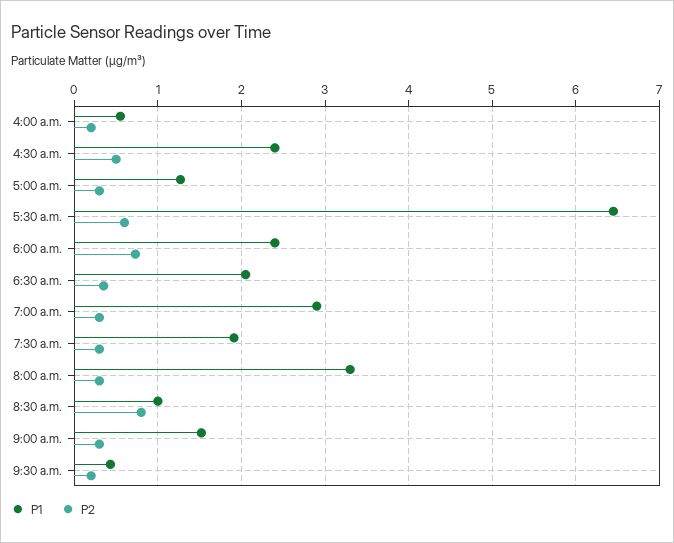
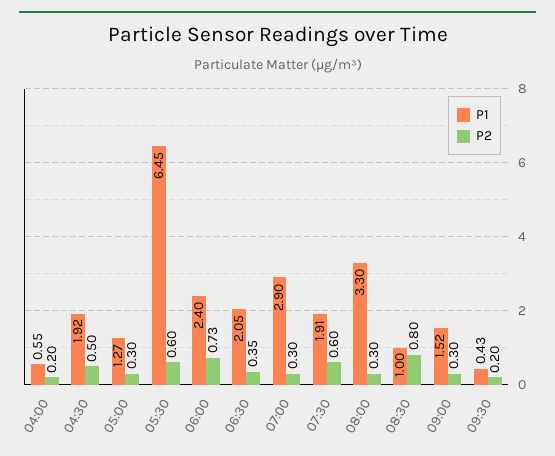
P1, 4:30 a.m.: 2.4 -> 1.92
P2, 7:30 a.m.: 0.3 -> 0.6

